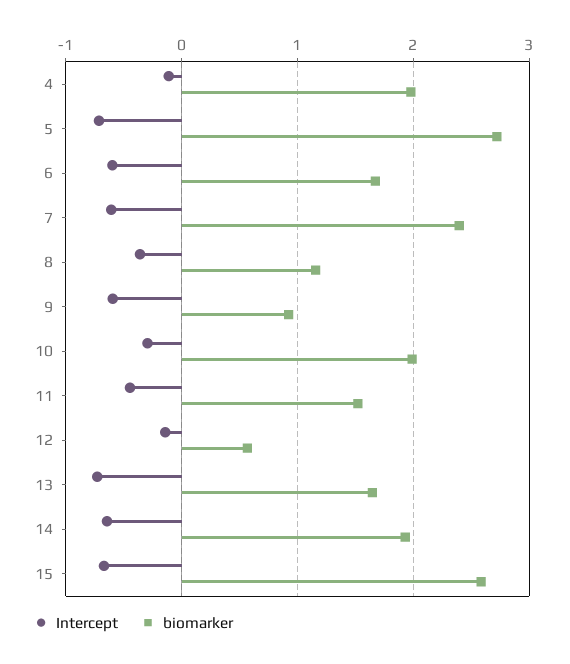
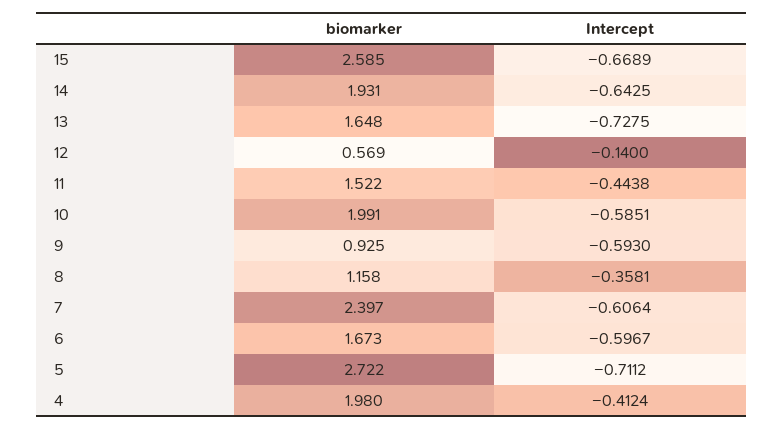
Intercept, 4: -0.1 -> -0.4124
Intercept, 10: -0.3 -> -0.5851

